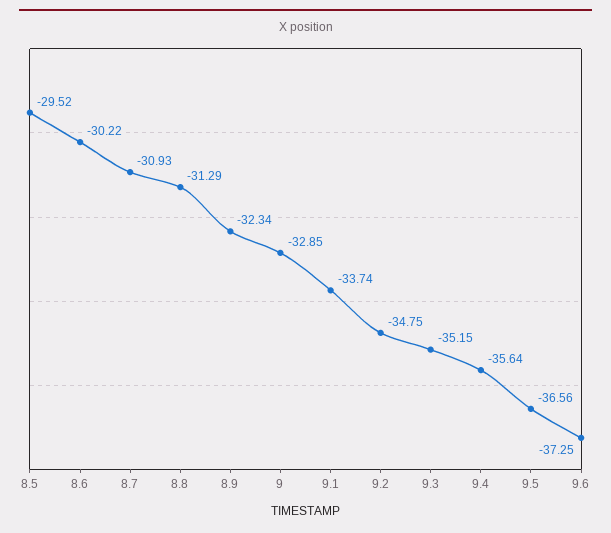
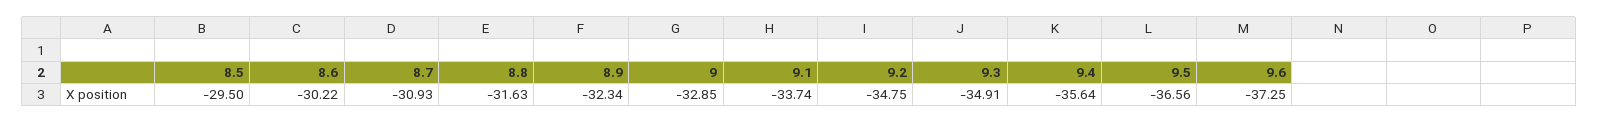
8.5: -29.52 -> -29.5
8.8: -31.29 -> -31.63
9.3: -35.15 -> -34.91

